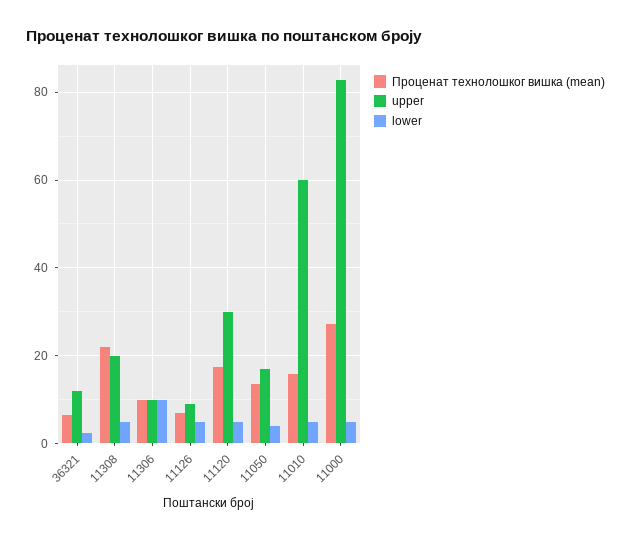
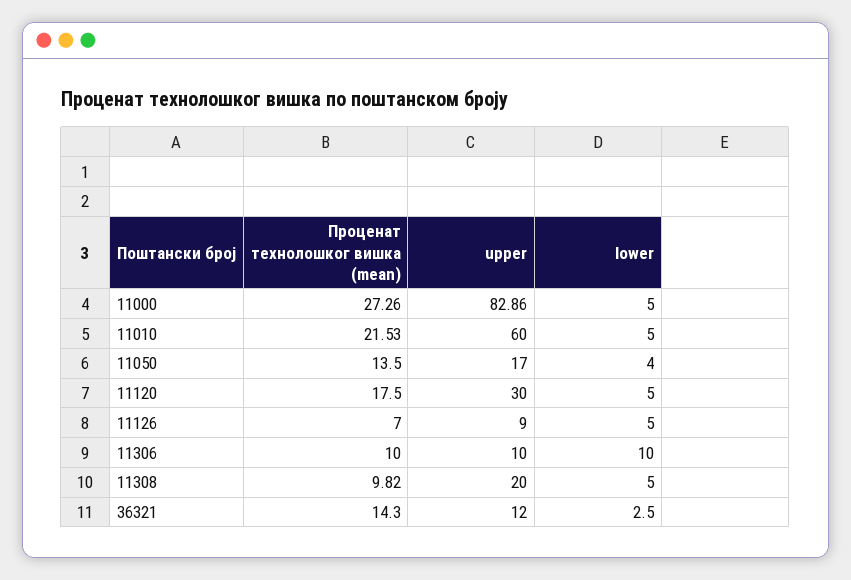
Проценат технолошког вишка (mean), 36321: 6 -> 14.3
Проценат технолошког вишка (mean), 11308: 22 -> 9.82
Проценат технолошког вишка (mean), 11010: 16 -> 21.53

